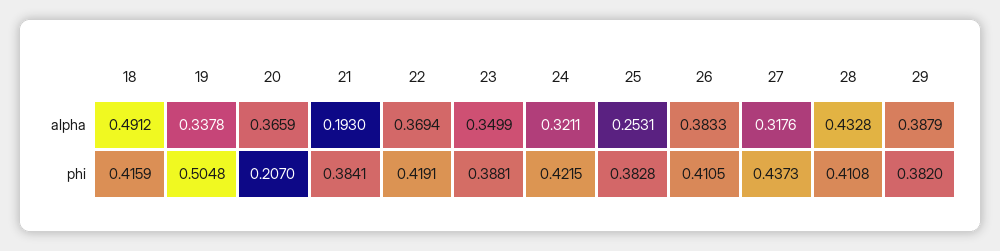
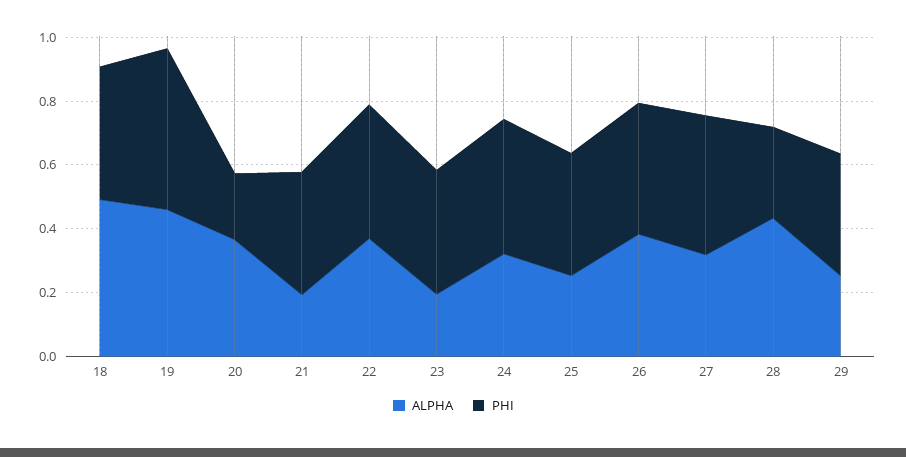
alpha, 19: 0.3378 -> 0.45
alpha, 23: 0.3499 -> 0.2
alpha, 29: 0.3879 -> 0.25
phi, 28: 0.4108 -> 0.3

